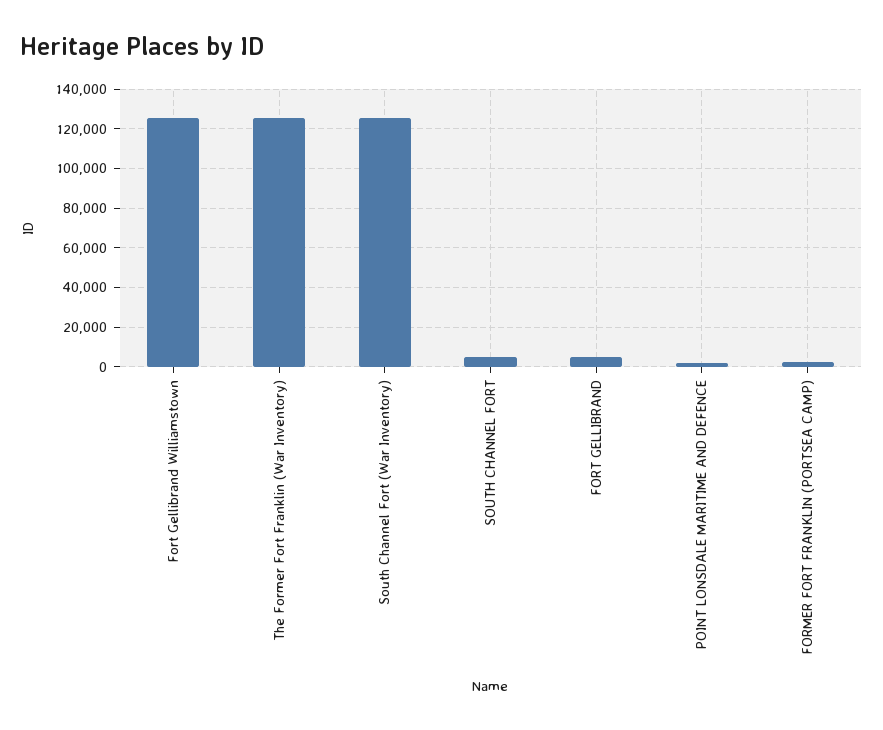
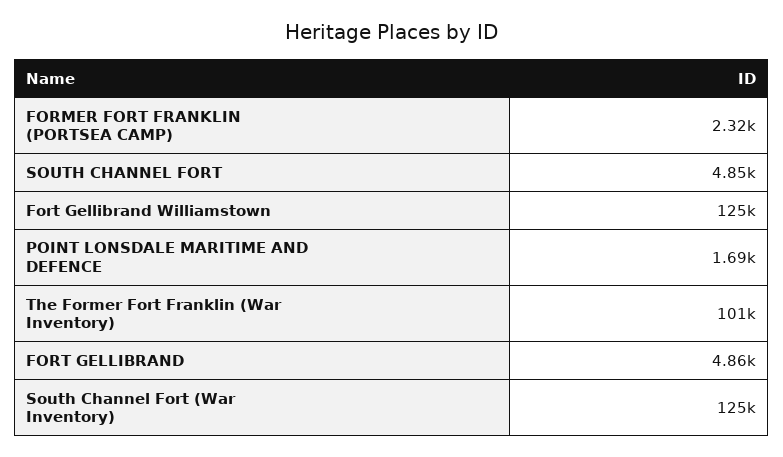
The Former Fort Franklin (War Inventory): 125000 -> 101000

